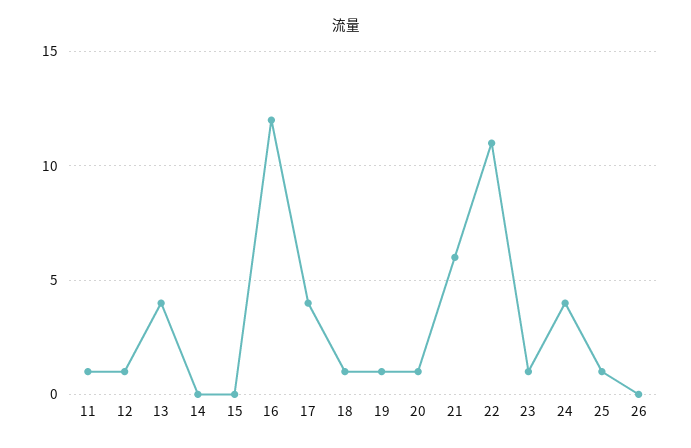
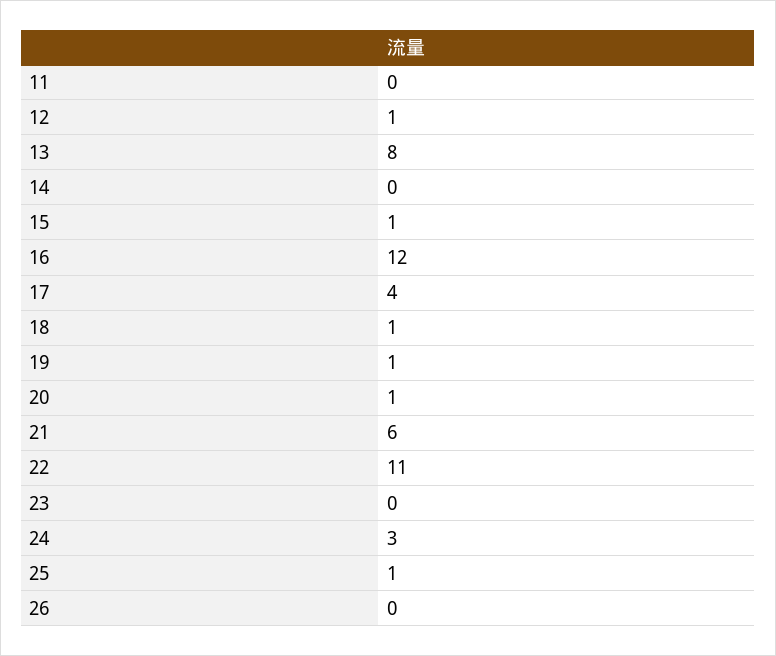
11: 1 -> 0
13: 4 -> 8
15: 0 -> 1
23: 1 -> 0
24: 4 -> 3

